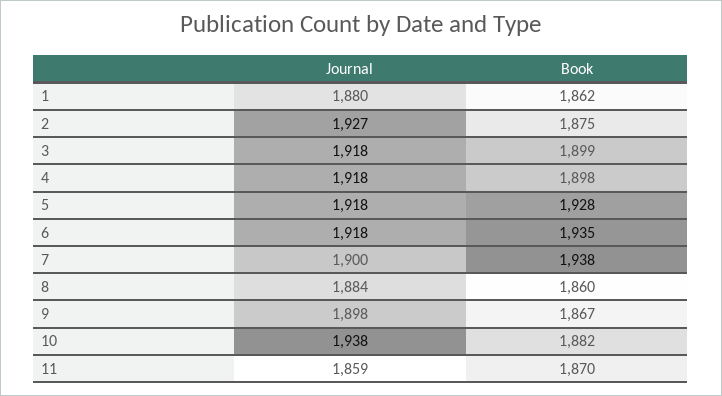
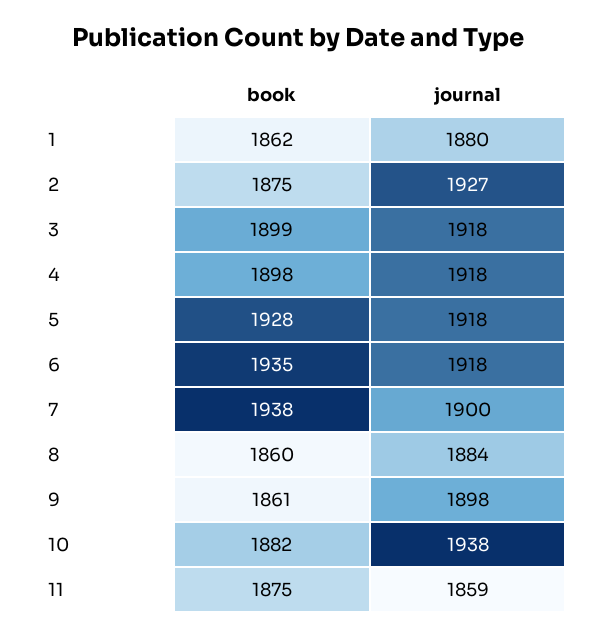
Book, 9: 1867 -> 1861
Book, 11: 1870 -> 1875

